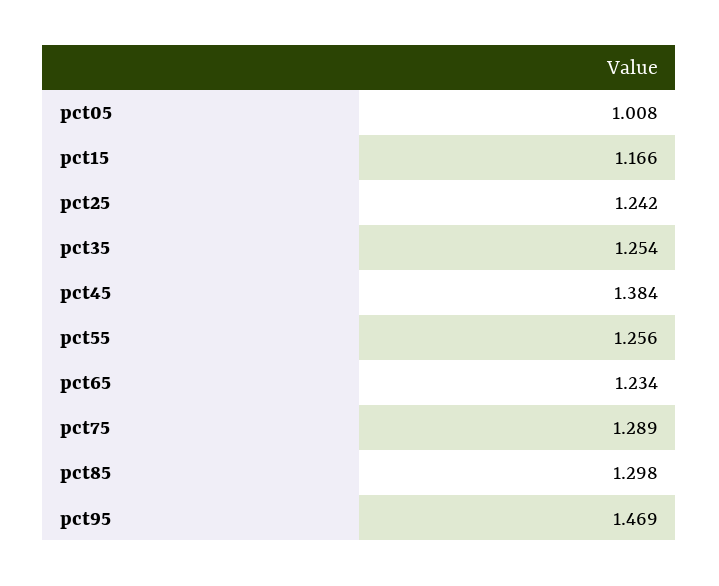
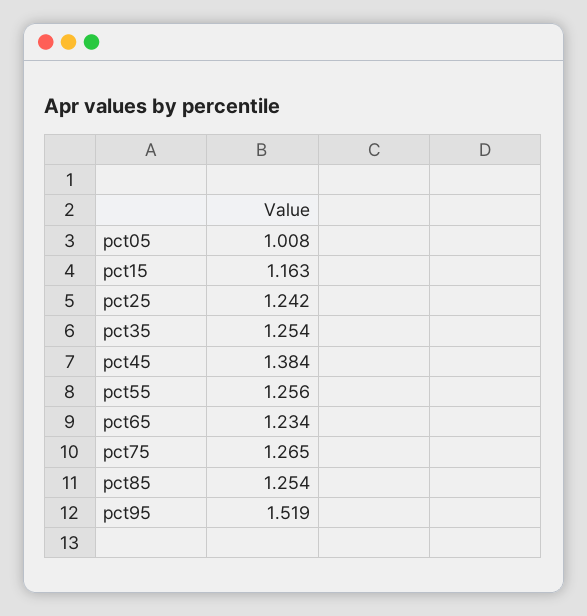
pct15: 1.166 -> 1.163
pct75: 1.289 -> 1.265
pct85: 1.298 -> 1.254
pct95: 1.469 -> 1.519

